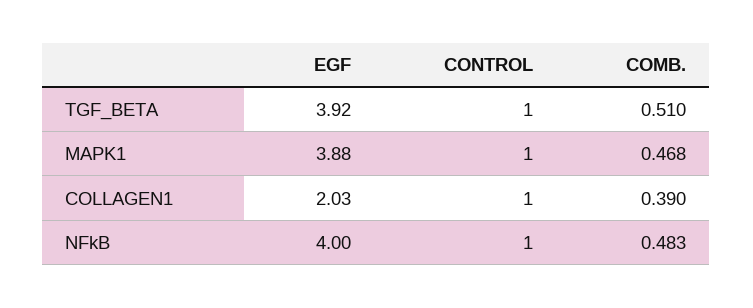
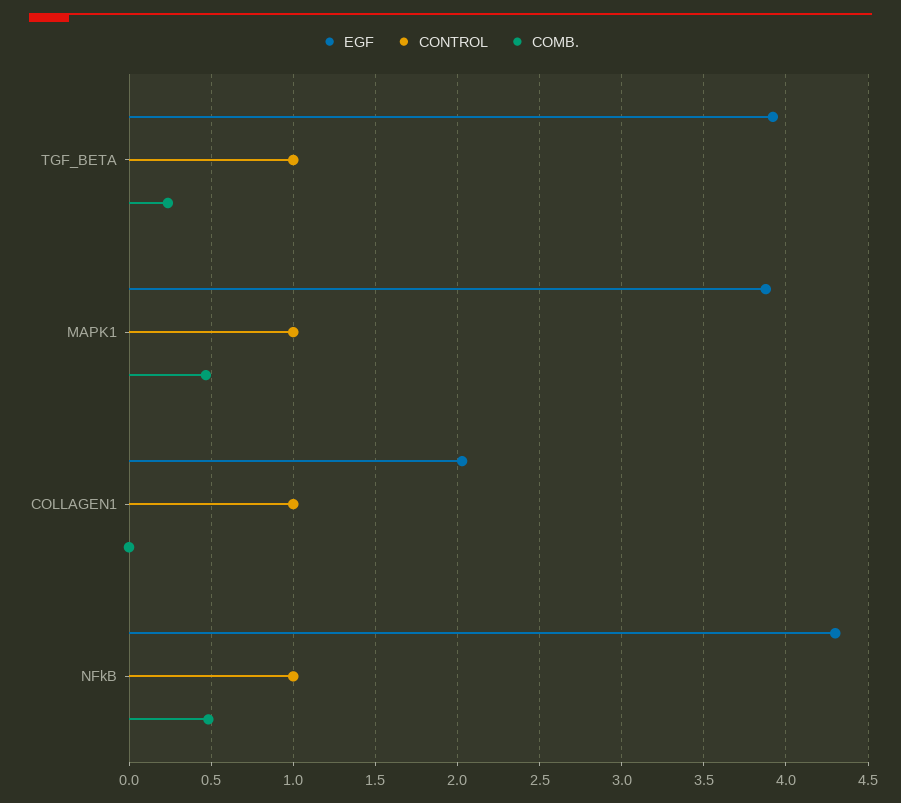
COMB., TGF_BETA: 0.51 -> 0.25
COMB., COLLAGEN1: 0.39 -> 0
EGF, NFkB: 4 -> 4.3

